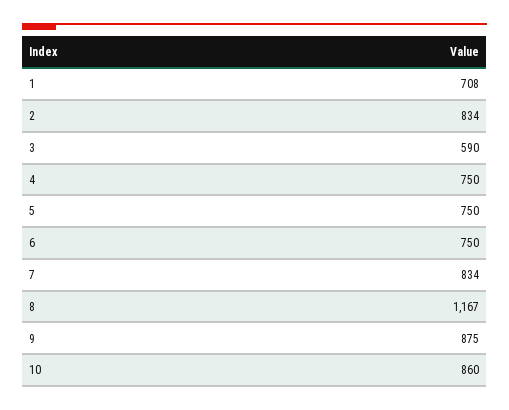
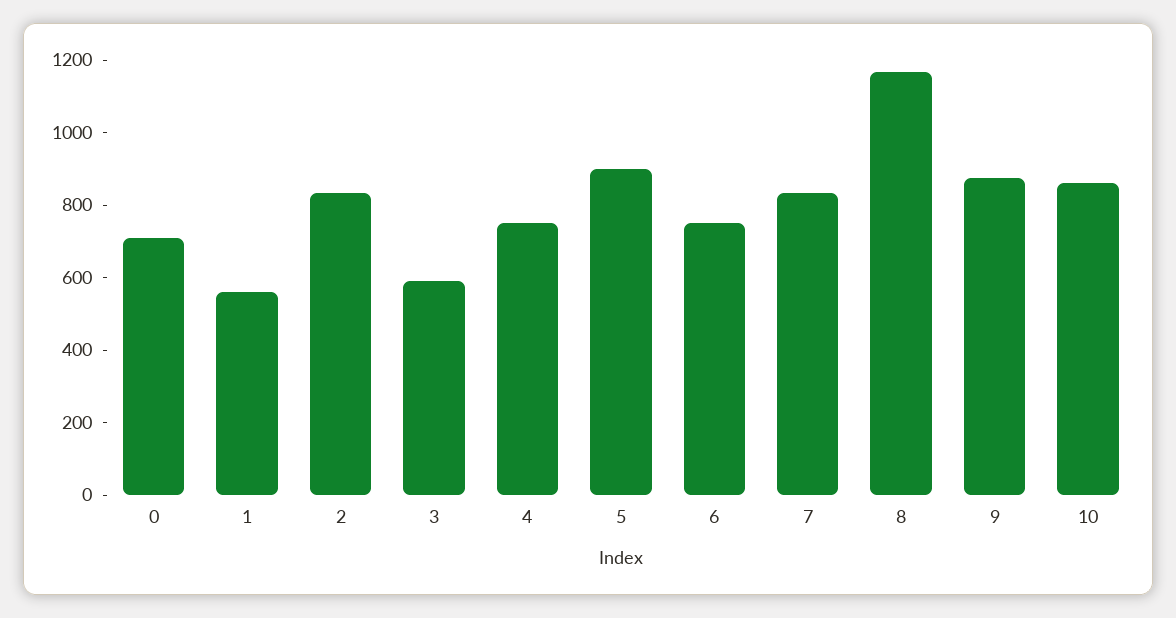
1: 708 -> 550
5: 750 -> 900
0: none -> 700

